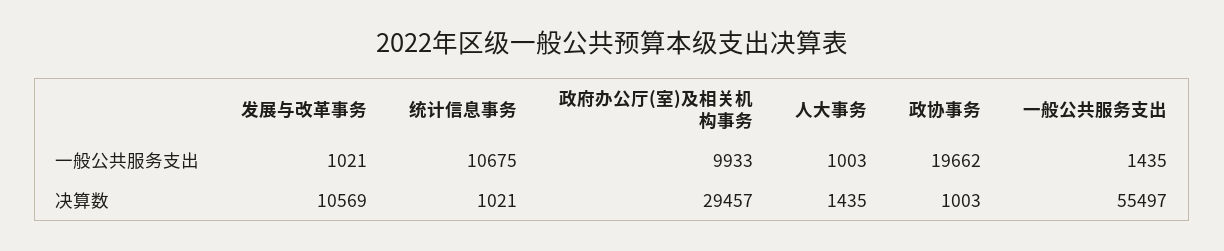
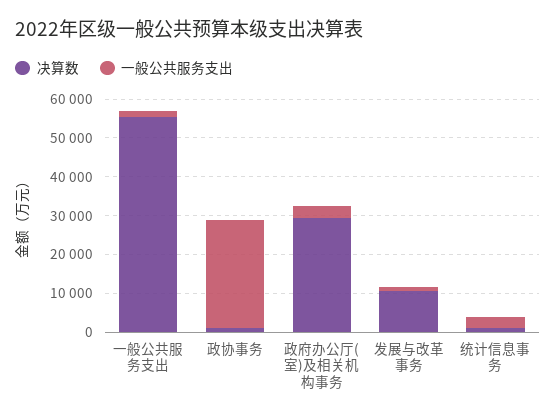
一般公共服务支出, 统计信息事务: 10675 -> 2500
一般公共服务支出, 政府办公厅(室)及相关机构事务: 9933 -> 2500
一般公共服务支出, 人大事务: 1003 -> none
一般公共服务支出, 政协事务: 19662 -> 27500
决算数, 人大事务: 1435 -> none

